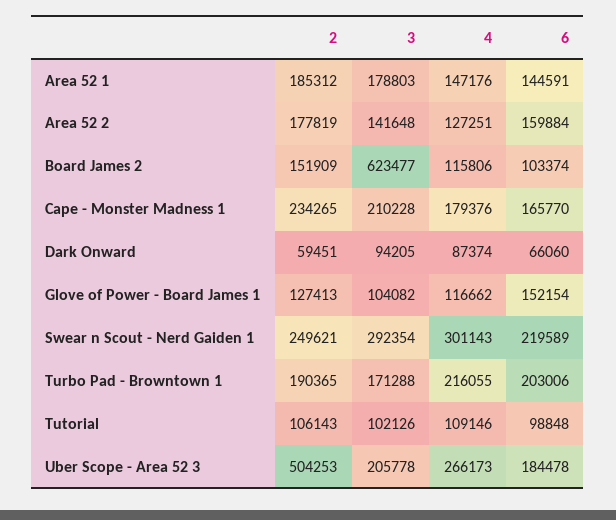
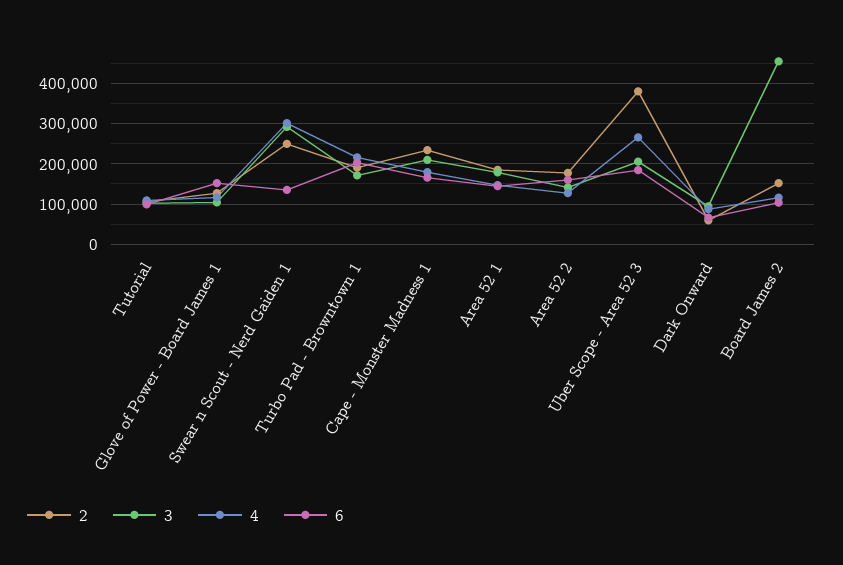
3, Board James 2: 623477 -> 460000
6, Swear n Scout - Nerd Gaiden 1: 219589 -> 140000
2, Uber Scope - Area 52 3: 504253 -> 380000

